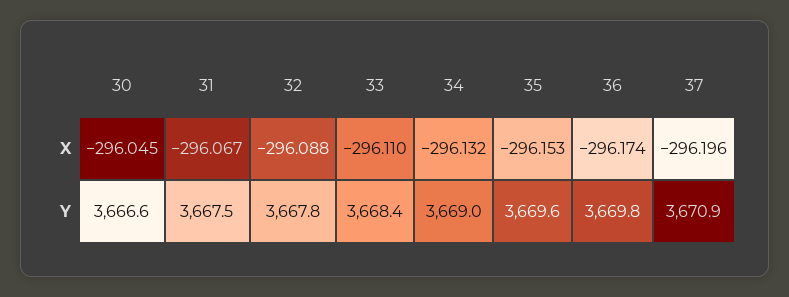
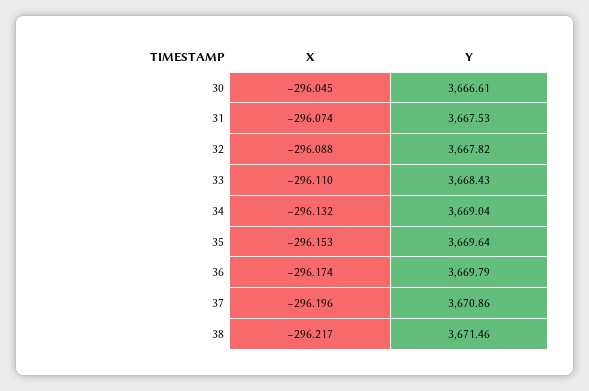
31, X: -296.067 -> -296.074
38, X: none -> -296.217
38, Y: none -> 3671.46

